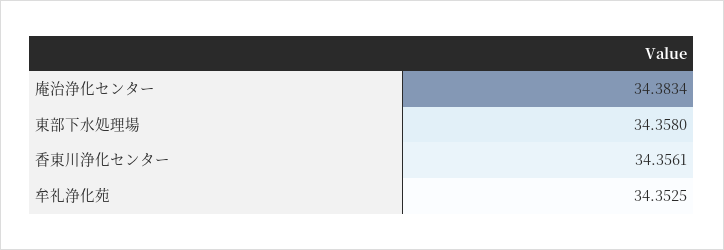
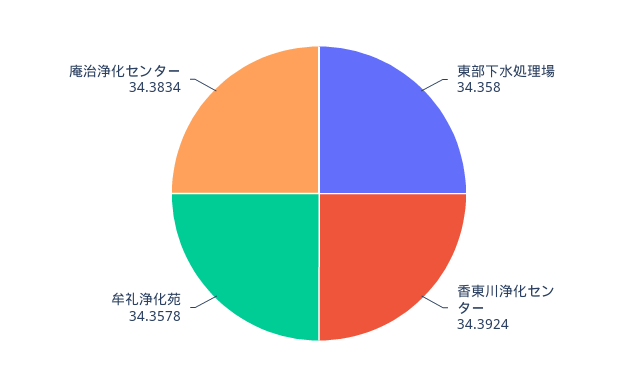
香東川浄化センター: 34.3561 -> 34.3924
牟礼浄化苑: 34.3525 -> 34.3578

